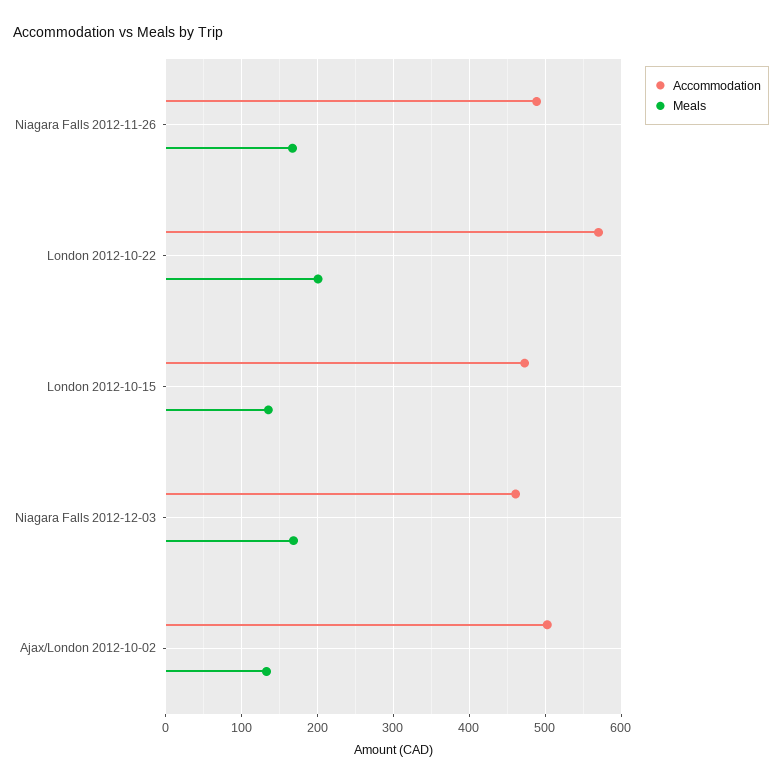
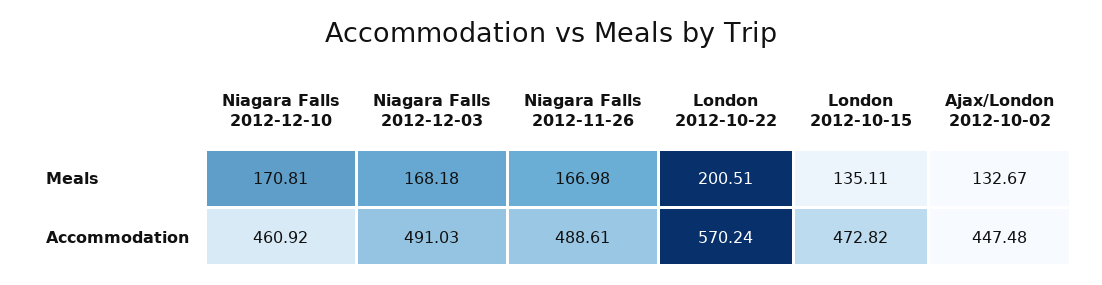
Accommodation, Niagara Falls 2012-12-03: 460 -> 491.03
Accommodation, Ajax/London 2012-10-02: 500 -> 447.48
Meals, Niagara Falls 2012-12-10: none -> 170.81
Accommodation, Niagara Falls 2012-12-10: none -> 460.92

